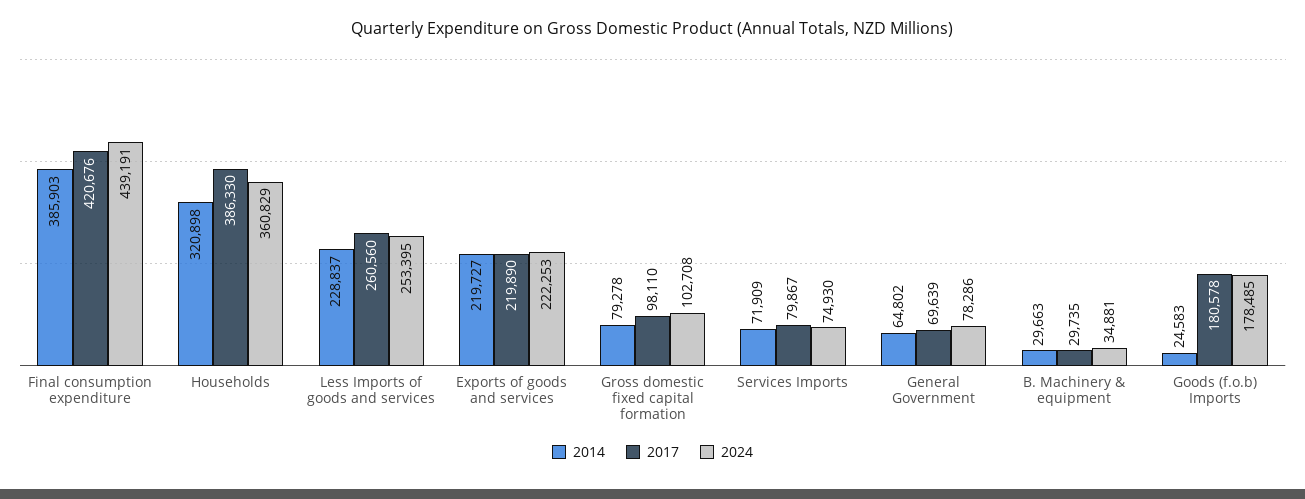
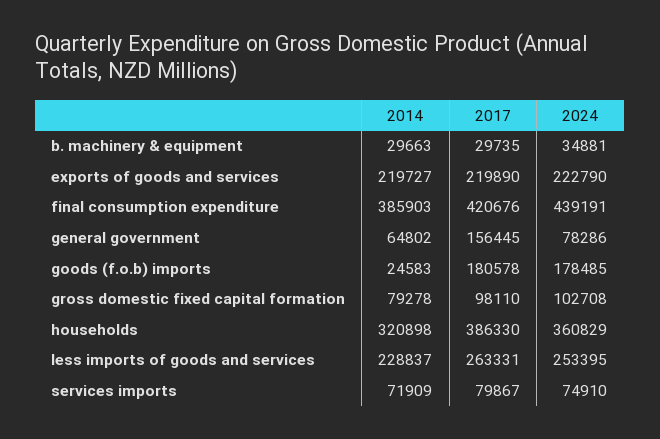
2017, Less Imports of goods and services: 260560 -> 263331
2024, Exports of goods and services: 222253 -> 222790
2024, Services Imports: 74930 -> 74910
2017, General Government: 69639 -> 156445

